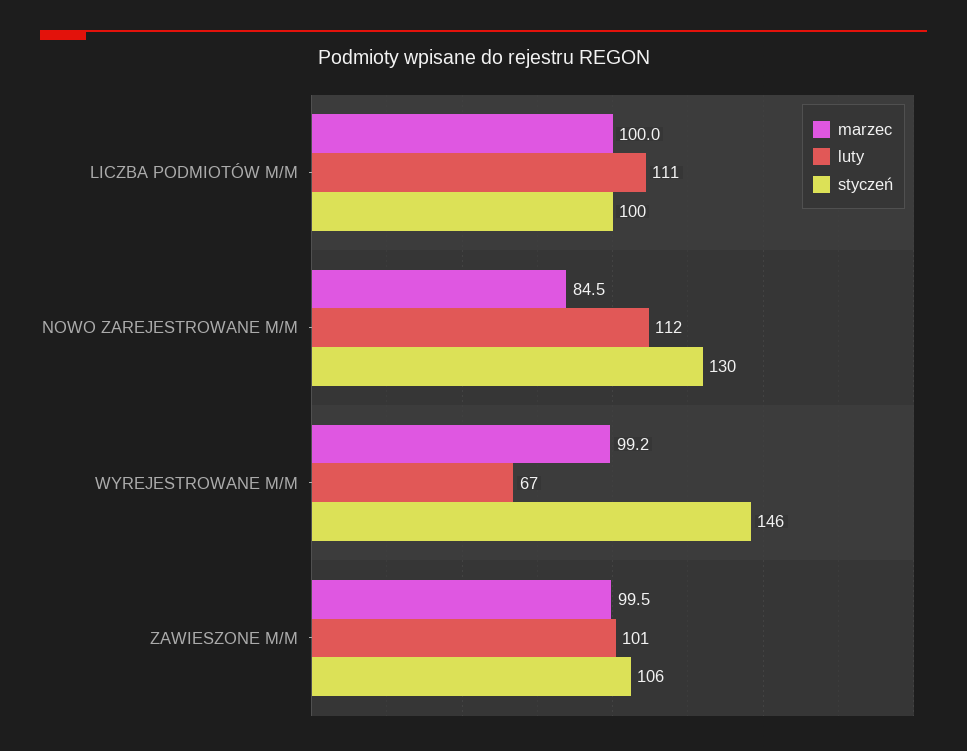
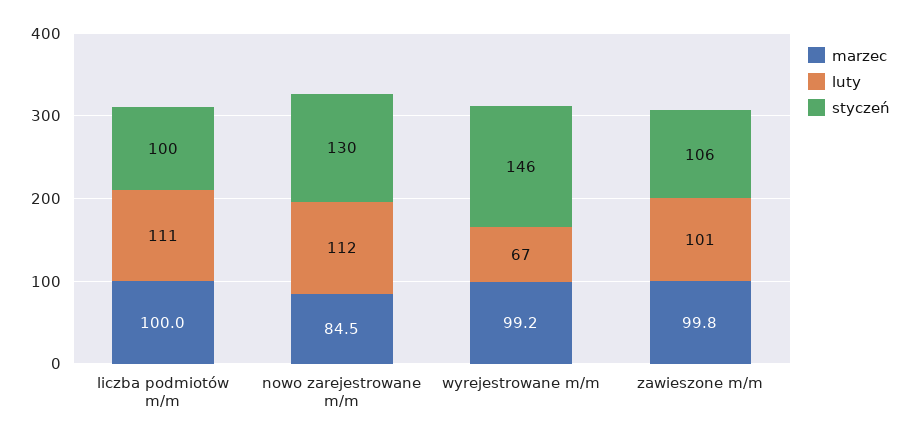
marzec, ZAWIESZONE M/M: 99.5 -> 99.8

